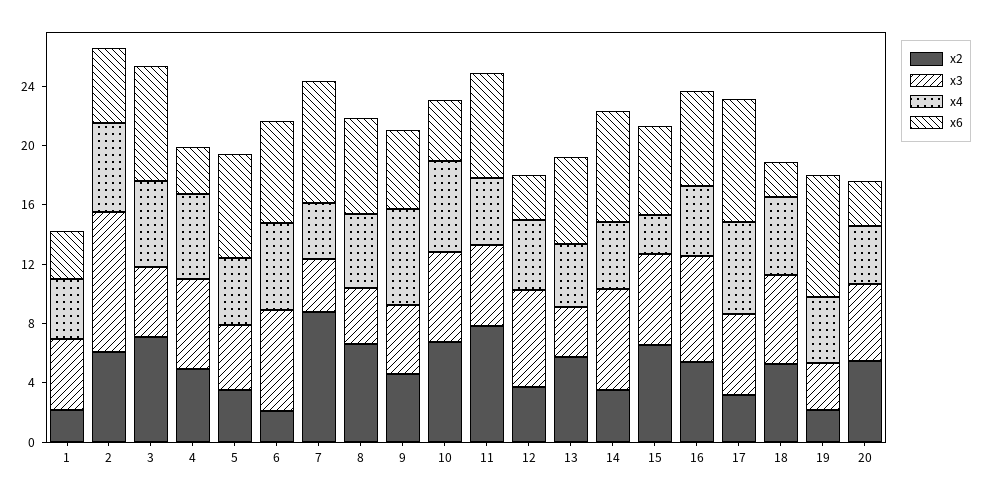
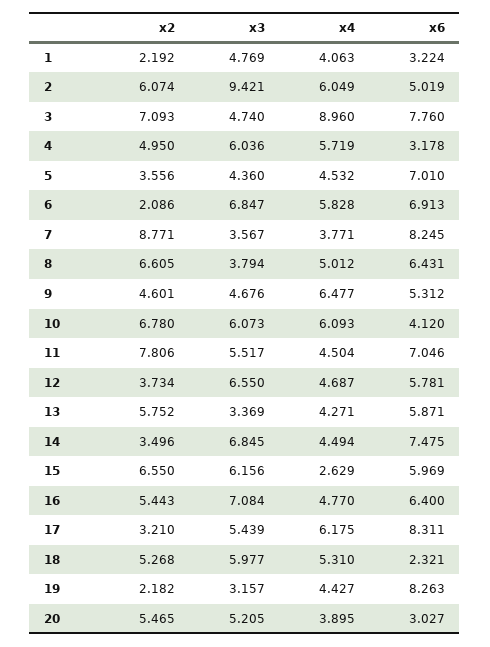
x4, 3: 6 -> 8.96
x6, 12: 3 -> 5.781

